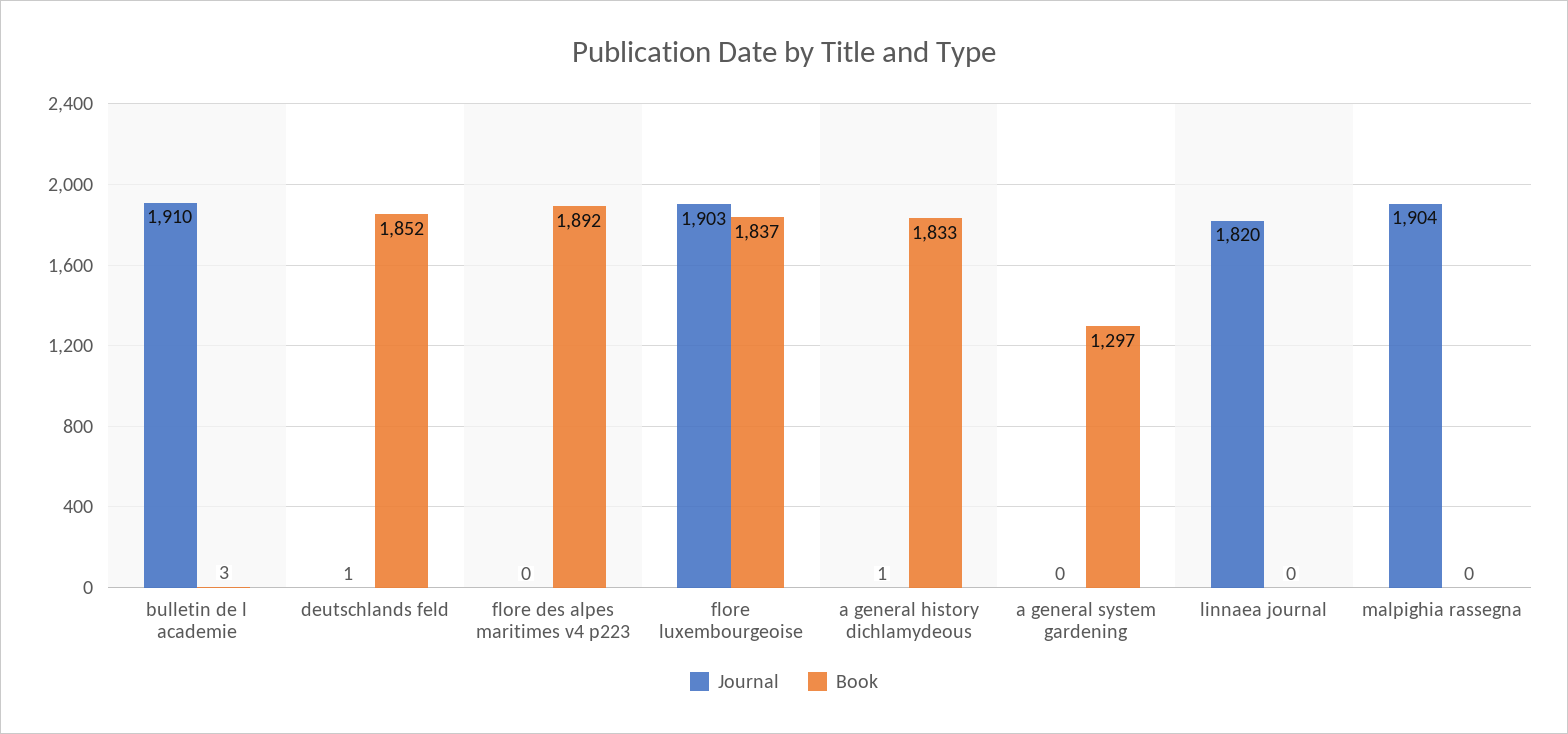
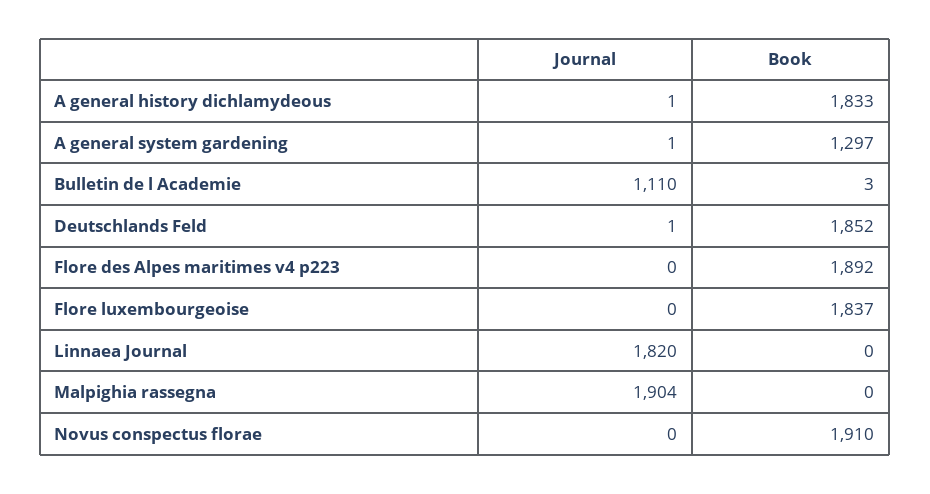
Journal, bulletin de l academie: 1910 -> 1110
Journal, flore luxembourgeoise: 1903 -> 0
Journal, a general system gardening: 0 -> 1
Journal, Novus conspectus florae: none -> 0
Book, Novus conspectus florae: none -> 1910

